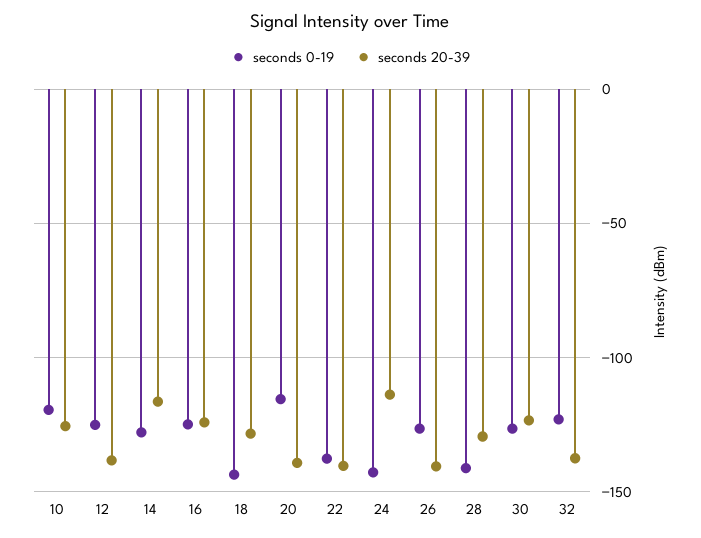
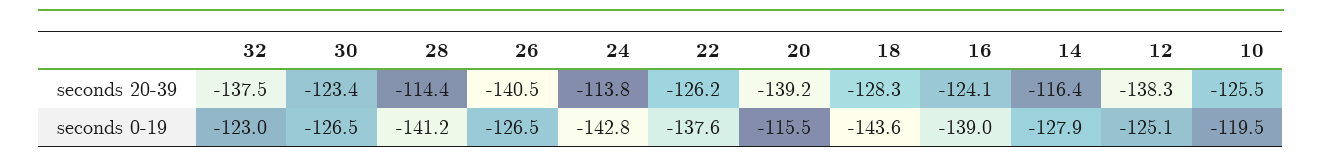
seconds 0-19, 16: -125 -> -139
seconds 20-39, 22: -140 -> -126.2
seconds 20-39, 28: -130 -> -114.4

